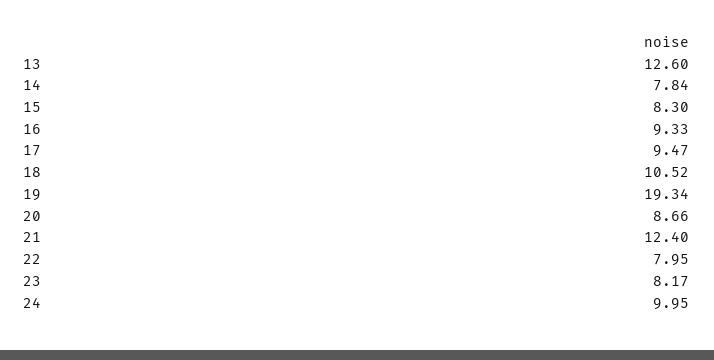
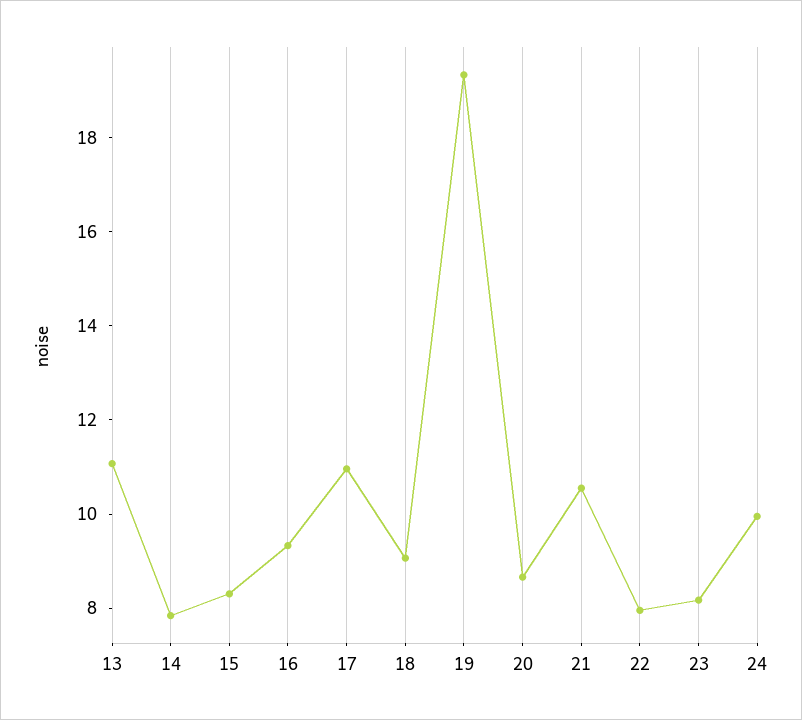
13: 12.6 -> 11
17: 9.47 -> 11
18: 10.52 -> 9
21: 12.4 -> 10.5

